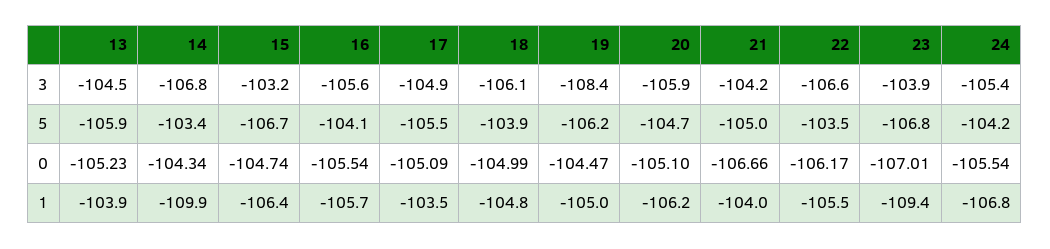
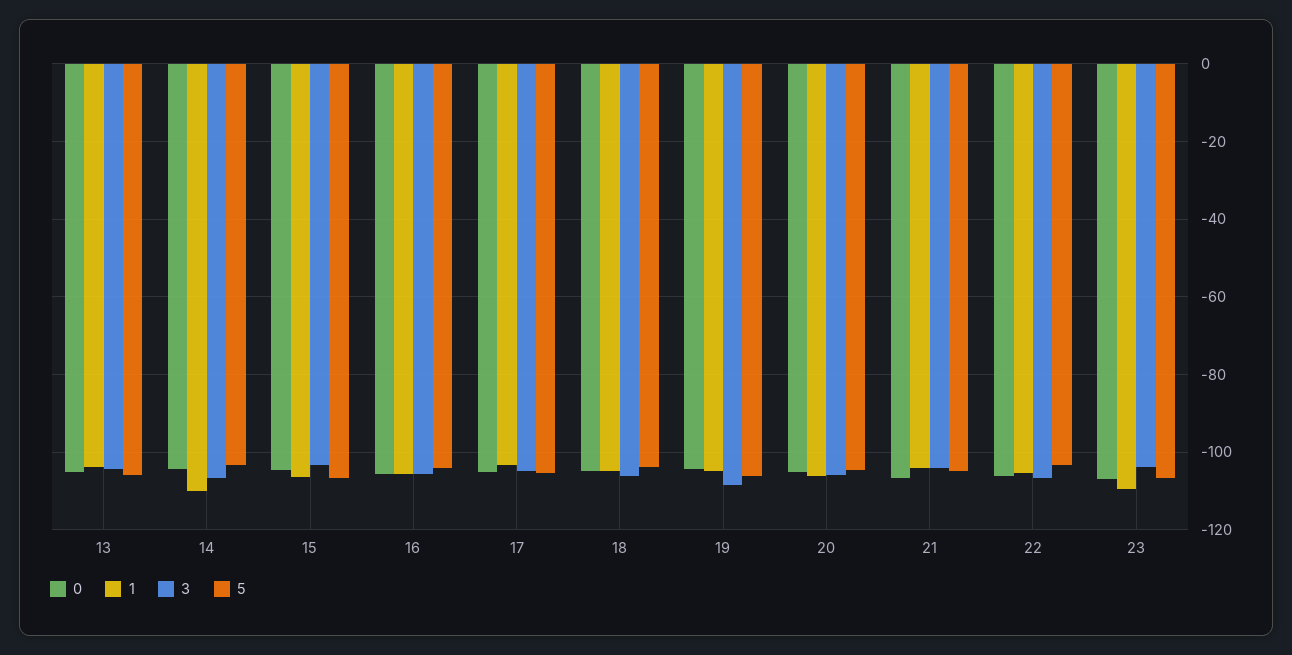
3, 24: -105.4 -> none
5, 24: -104.2 -> none
0, 24: -105.54 -> none
1, 24: -106.8 -> none

